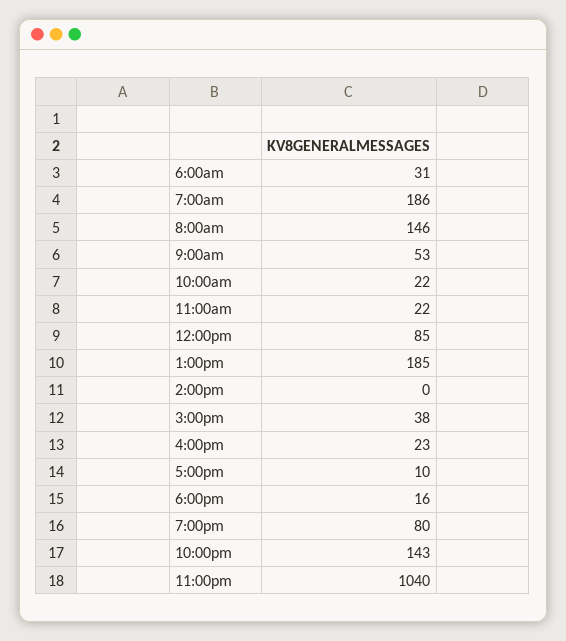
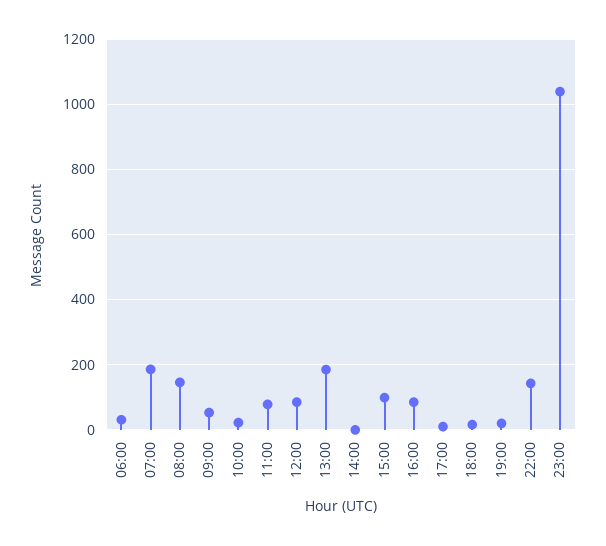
11:00am: 22 -> 80
3:00pm: 38 -> 100
4:00pm: 23 -> 80
7:00pm: 80 -> 20

